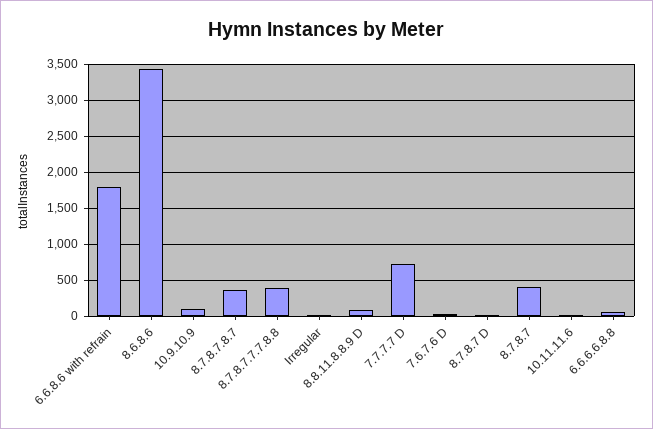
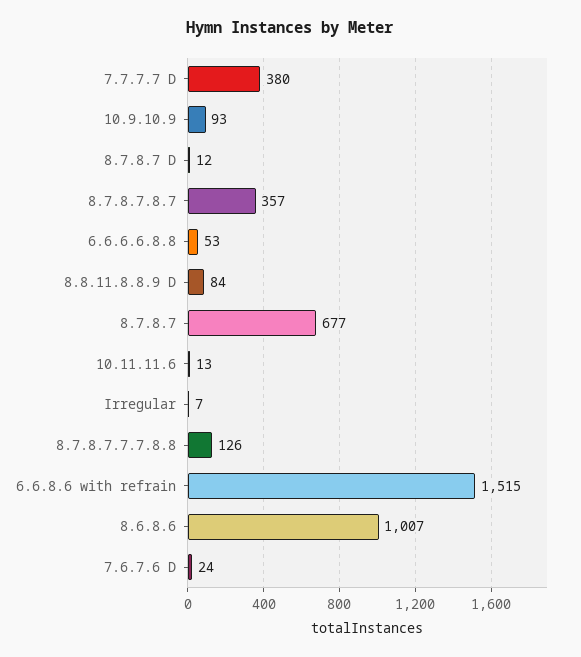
6.6.8.6 with refrain: 1800 -> 1515
8.6.8.6: 3400 -> 1007
8.7.8.7.7.7.8.8: 400 -> 126
7.7.7.7 D: 700 -> 380
8.7.8.7: 400 -> 677

